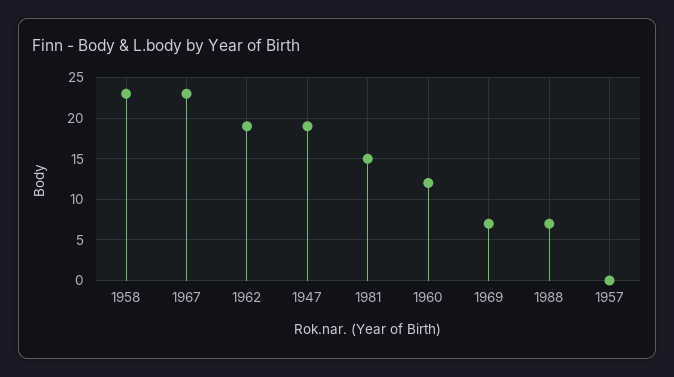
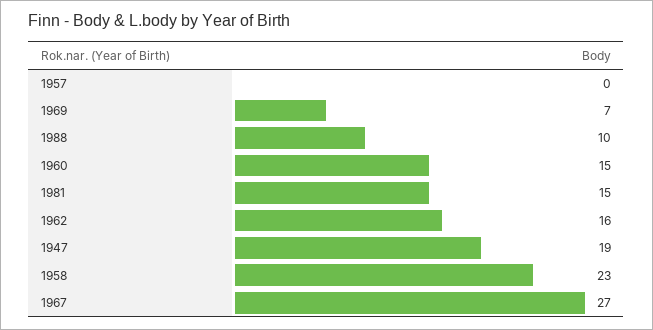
1967: 23 -> 27
1962: 19 -> 16
1960: 12 -> 15
1988: 7 -> 10

